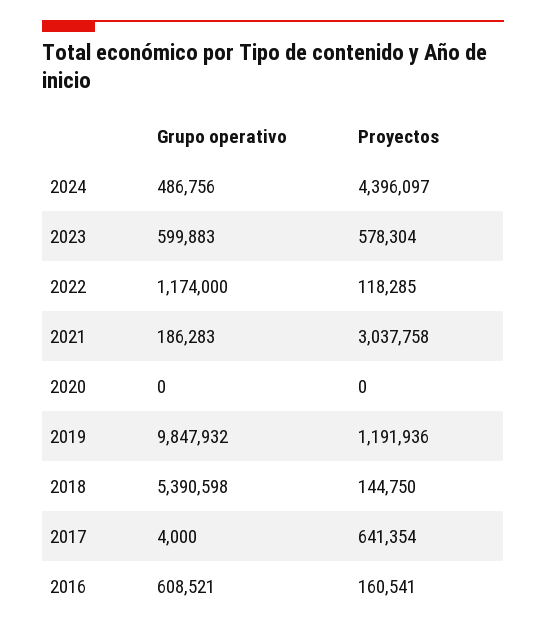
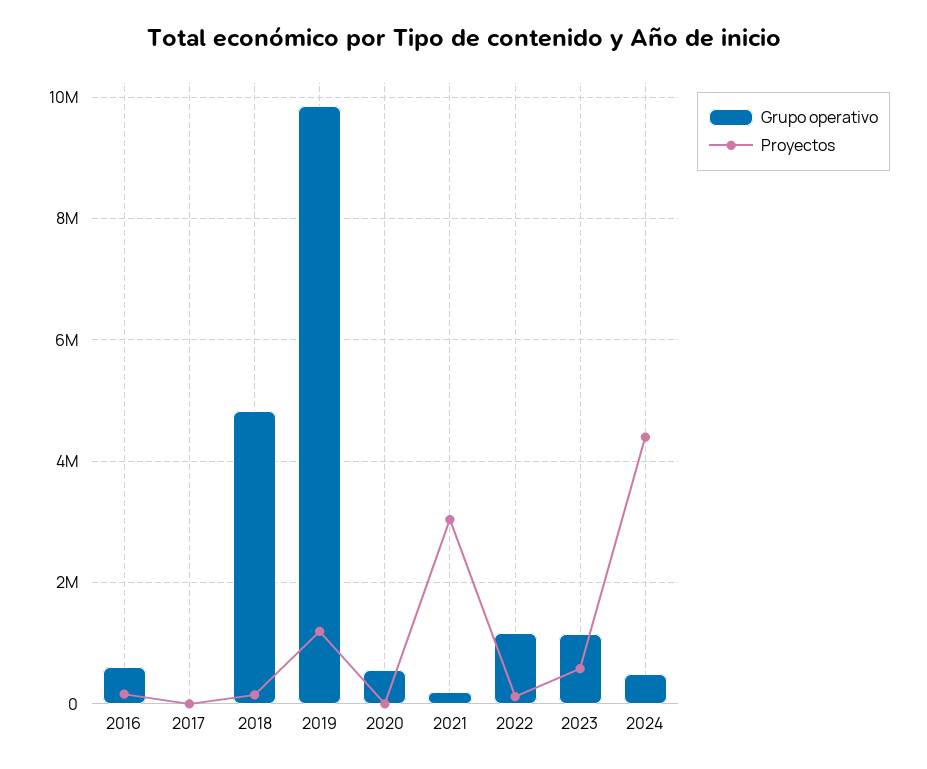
Grupo operativo, 2023: 599883 -> 1200000
Grupo operativo, 2020: 0 -> 600000
Grupo operativo, 2018: 5390598 -> 4800000
Proyectos, 2017: 641354 -> 0

